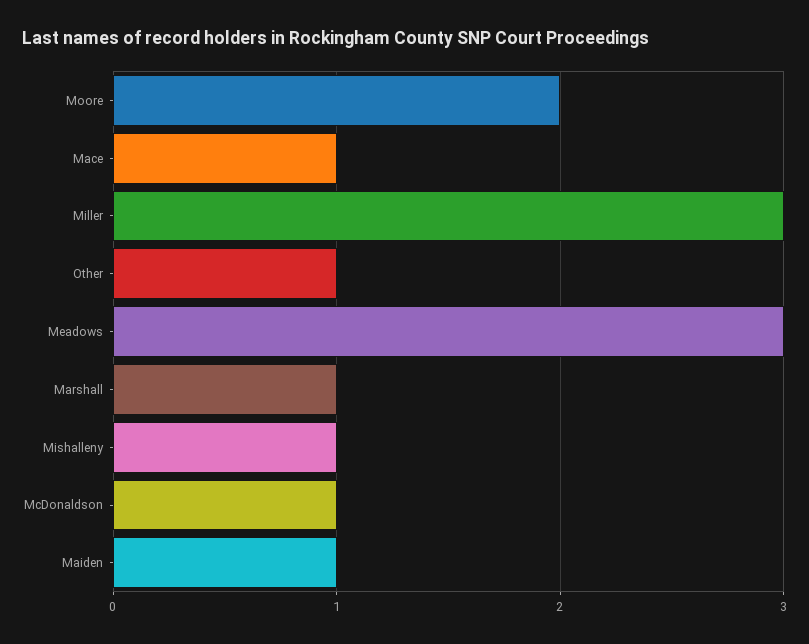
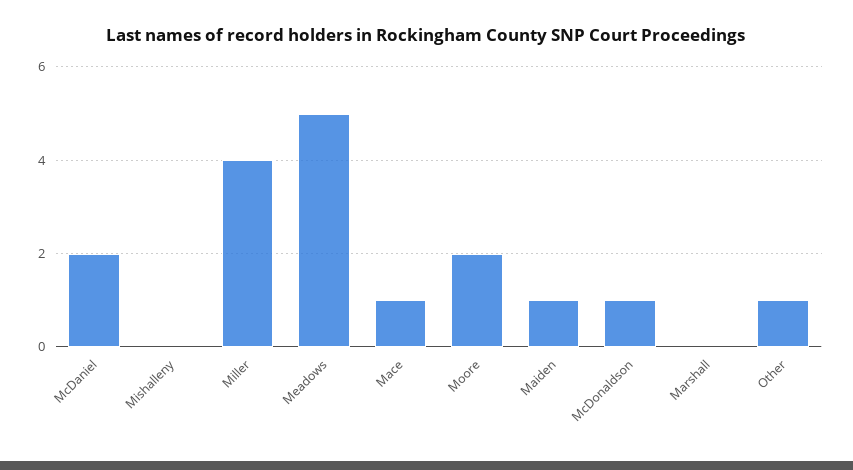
Miller: 3 -> 4
Meadows: 3 -> 5
Marshall: 1 -> 0
Mishalleny: 1 -> 0
McDaniel: none -> 2

